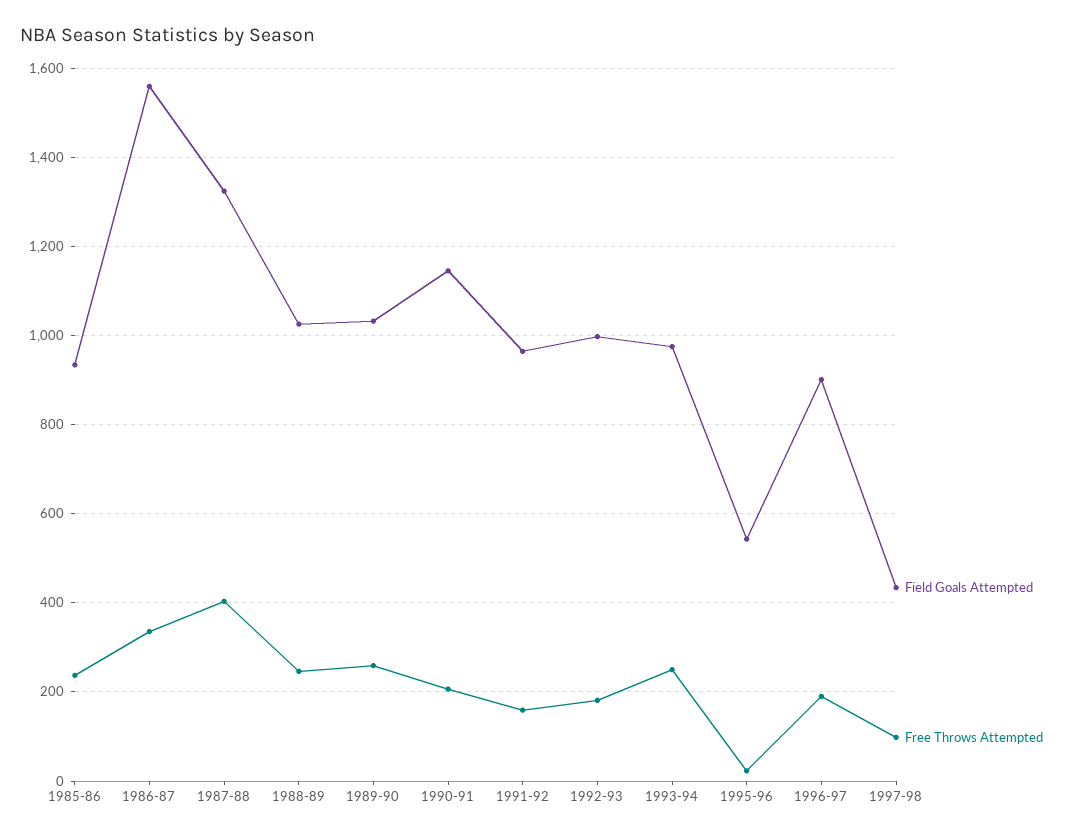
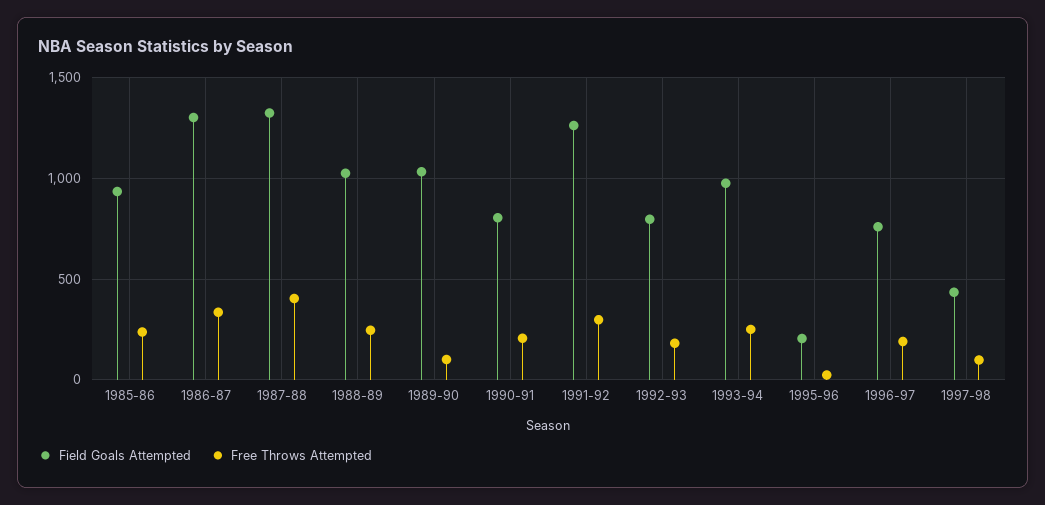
Field Goals Attempted, 1986-87: 1560 -> 1300
Free Throws Attempted, 1989-90: 260 -> 100
Field Goals Attempted, 1990-91: 1140 -> 800
Field Goals Attempted, 1991-92: 960 -> 1250
Free Throws Attempted, 1991-92: 160 -> 300
Field Goals Attempted, 1992-93: 1000 -> 800
Field Goals Attempted, 1995-96: 540 -> 200
Field Goals Attempted, 1996-97: 900 -> 750

